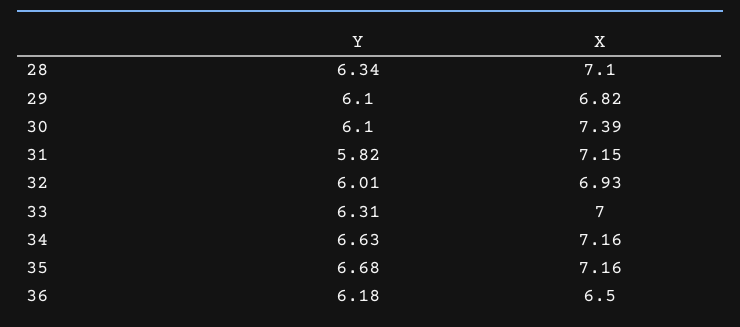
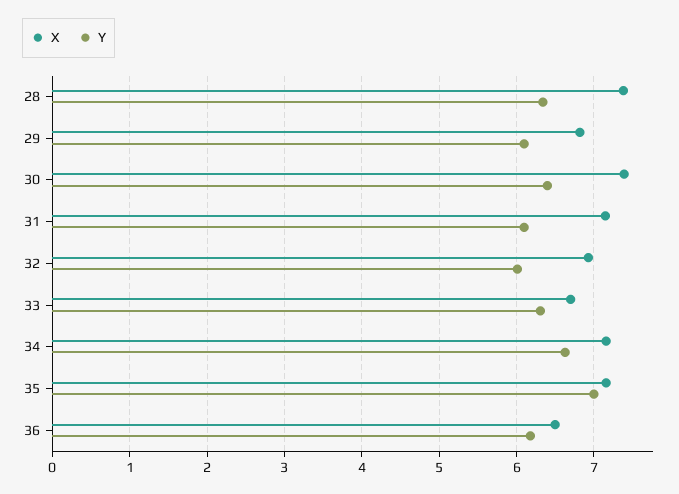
X, 28: 7.1 -> 7.4
Y, 30: 6.1 -> 6.4
Y, 31: 5.82 -> 6.1
X, 33: 7 -> 6.7
Y, 35: 6.68 -> 7

